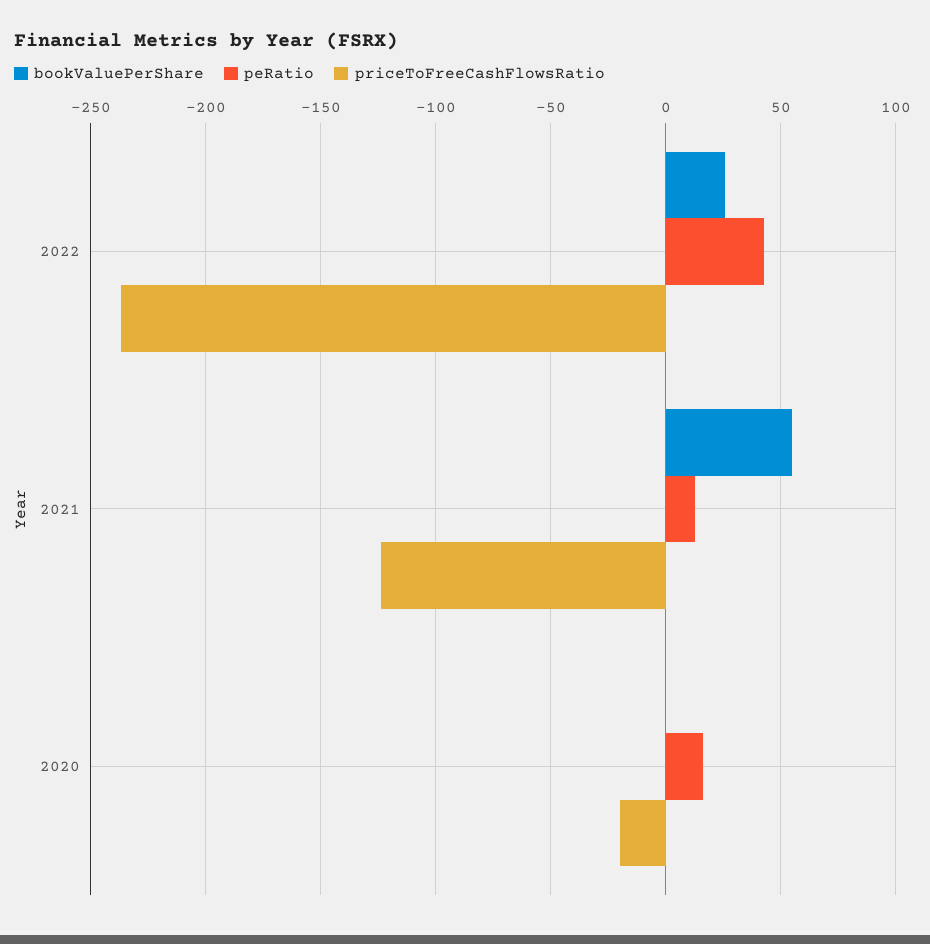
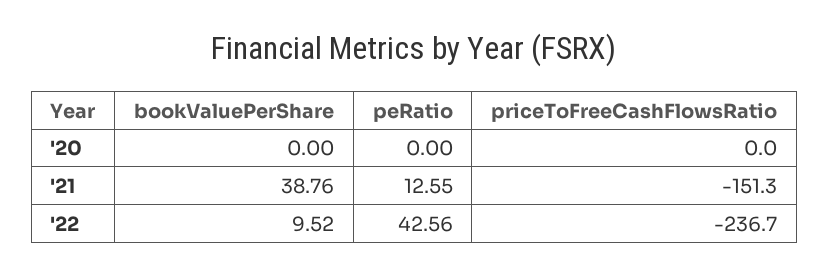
bookValuePerShare, 2022: 25 -> 9.52
bookValuePerShare, 2021: 55 -> 38.76
priceToFreeCashFlowsRatio, 2021: -125 -> -151.3
peRatio, 2020: 15 -> 0
priceToFreeCashFlowsRatio, 2020: -20 -> 0

